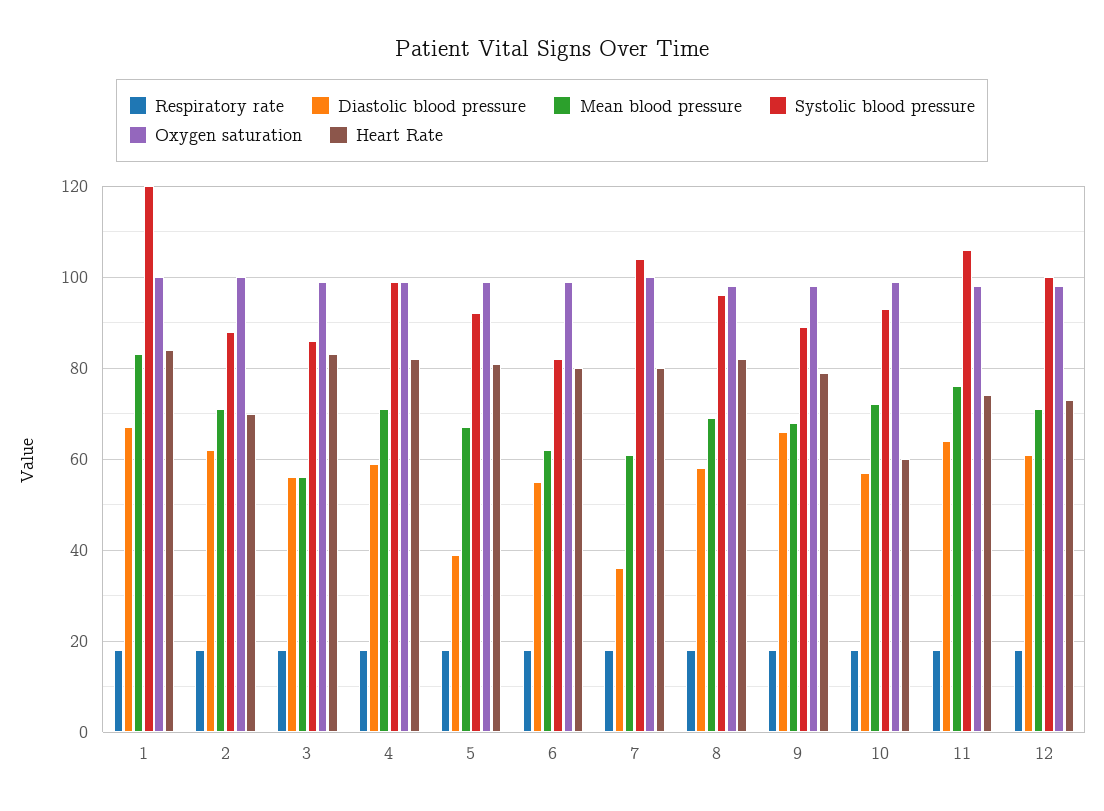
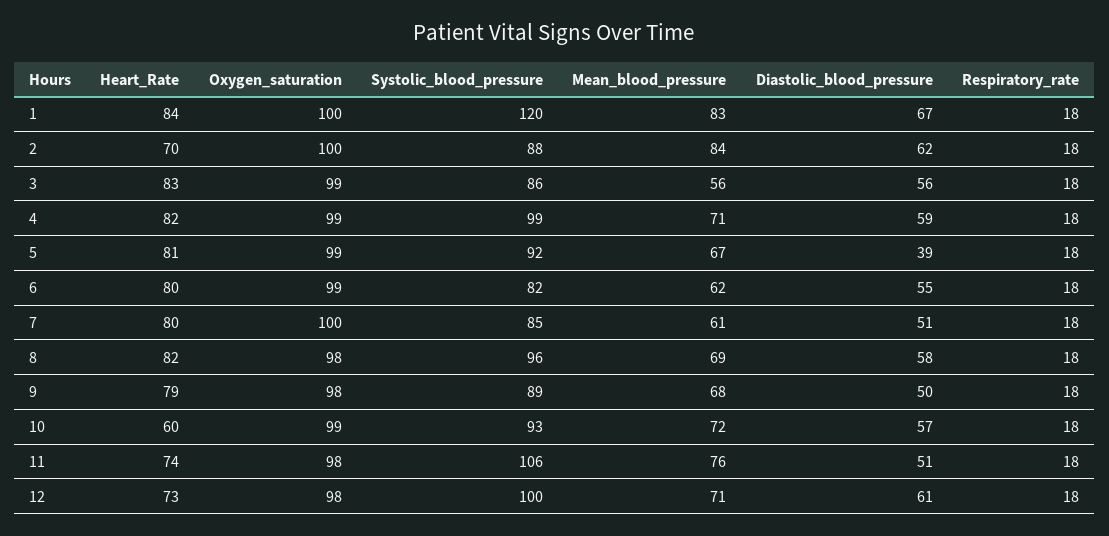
Mean blood pressure, 2: 70 -> 84
Diastolic blood pressure, 7: 35 -> 51
Systolic blood pressure, 7: 105 -> 85
Diastolic blood pressure, 9: 65 -> 50
Diastolic blood pressure, 11: 65 -> 51

